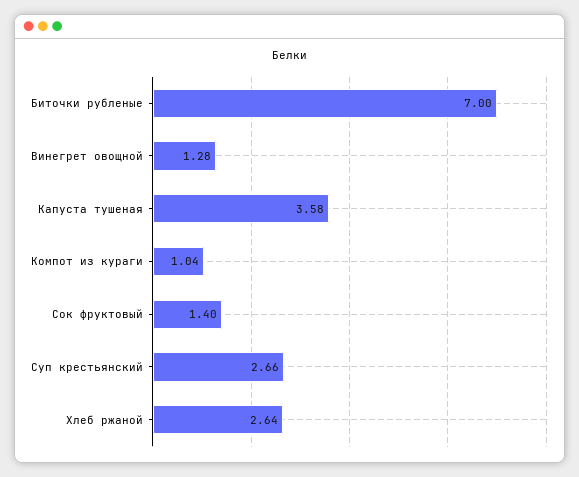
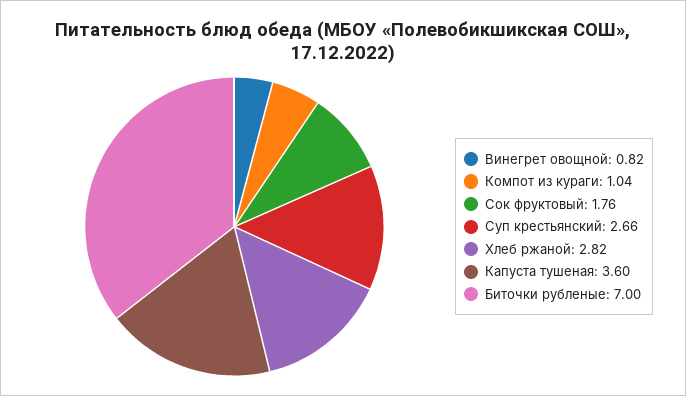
Винегрет овощной: 1.28 -> 0.82
Капуста тушеная: 3.58 -> 3.6
Сок фруктовый: 1.4 -> 1.76
Хлеб ржаной: 2.64 -> 2.82

